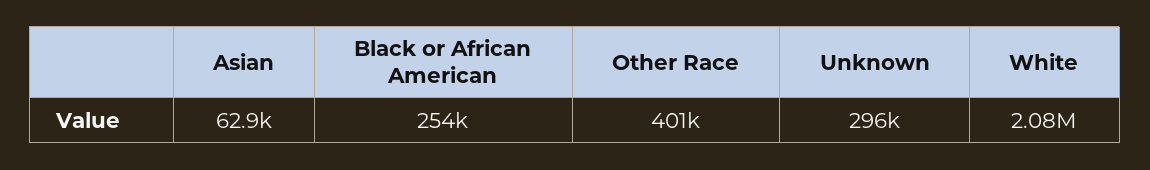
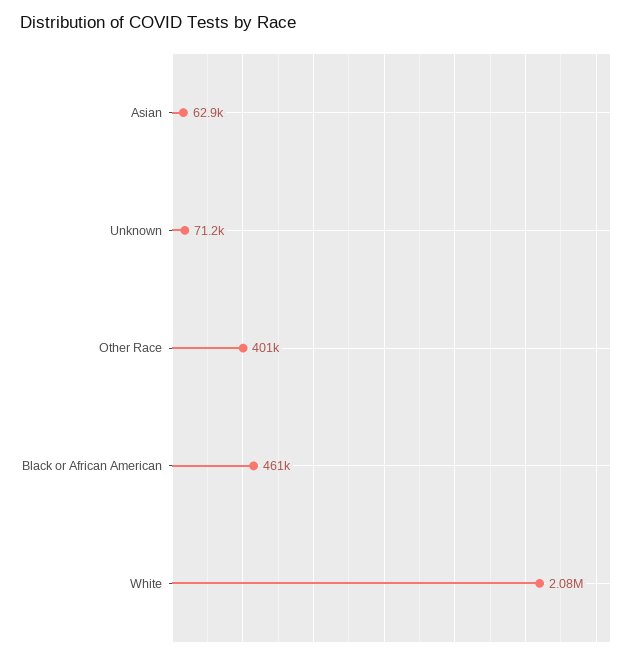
Black or African American: 254000 -> 461000
Unknown: 296000 -> 71200

